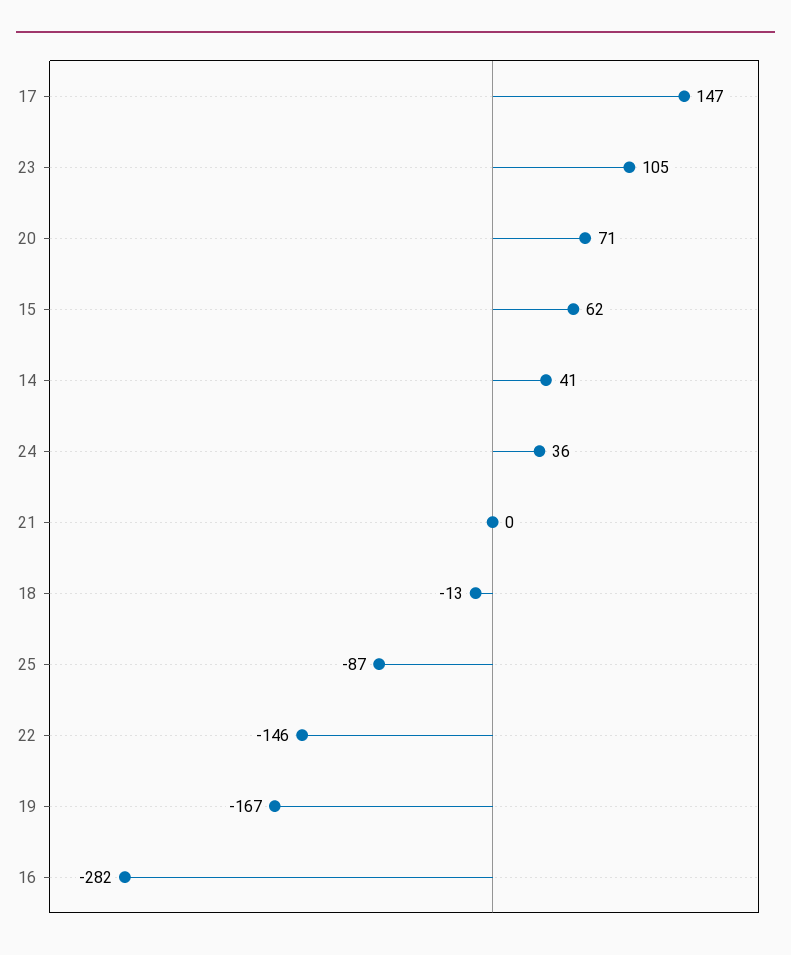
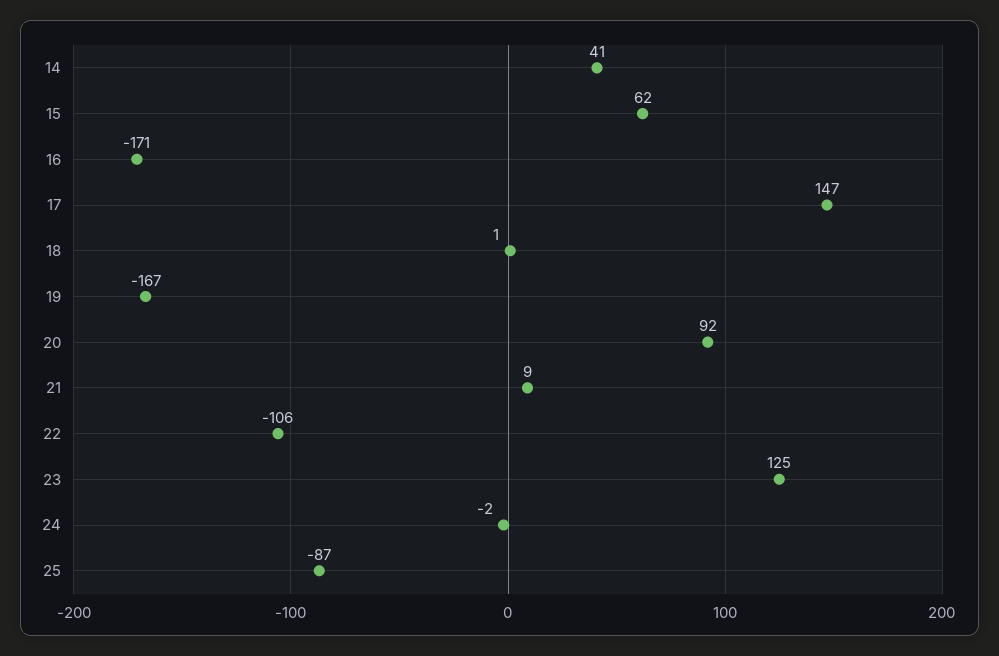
23: 105 -> 125
20: 71 -> 92
24: 36 -> -2
21: 0 -> 9
18: -13 -> 1
22: -146 -> -106
16: -282 -> -171

